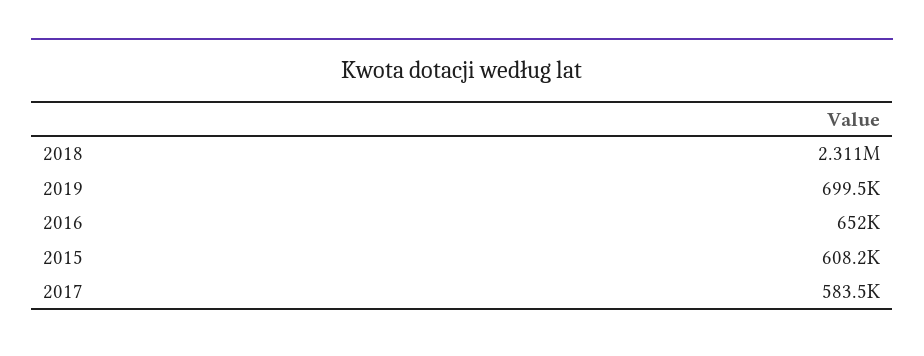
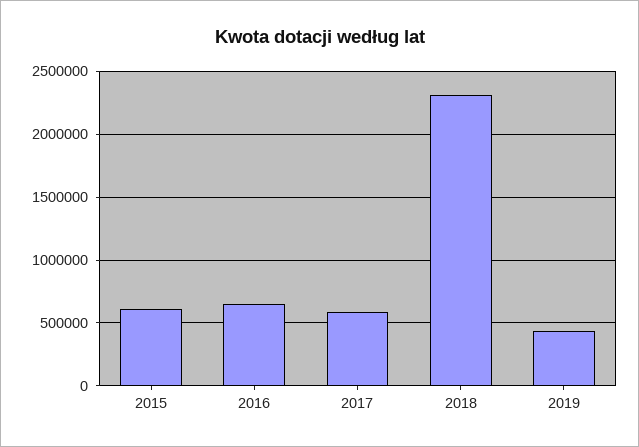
2019: 699500 -> 450000

